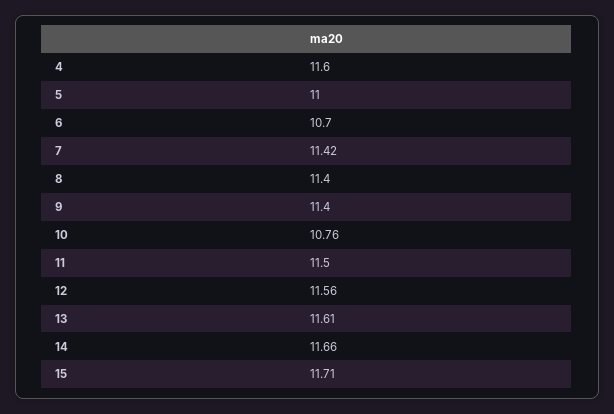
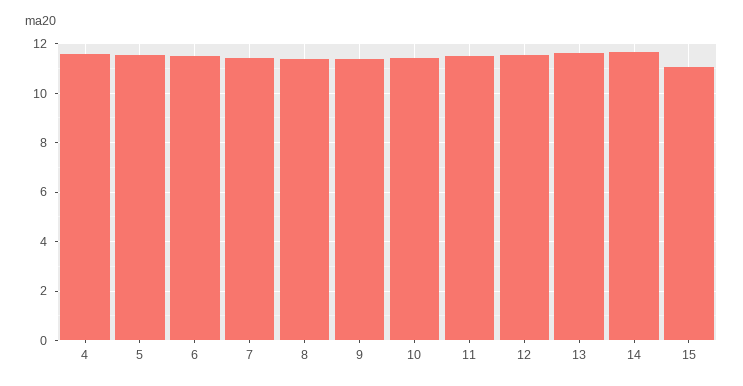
5: 11 -> 11.5
6: 10.7 -> 11.5
10: 10.76 -> 11.5
15: 11.71 -> 11

